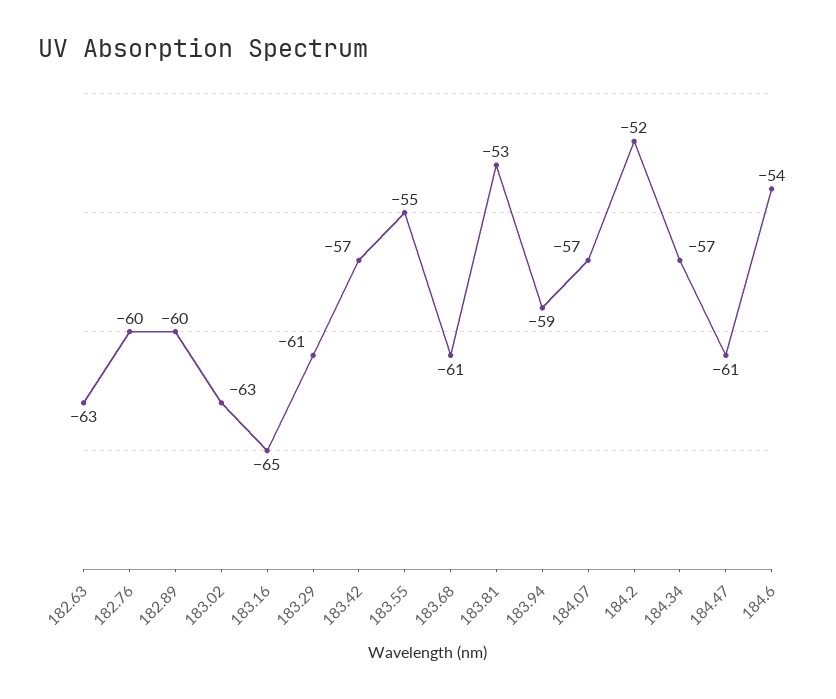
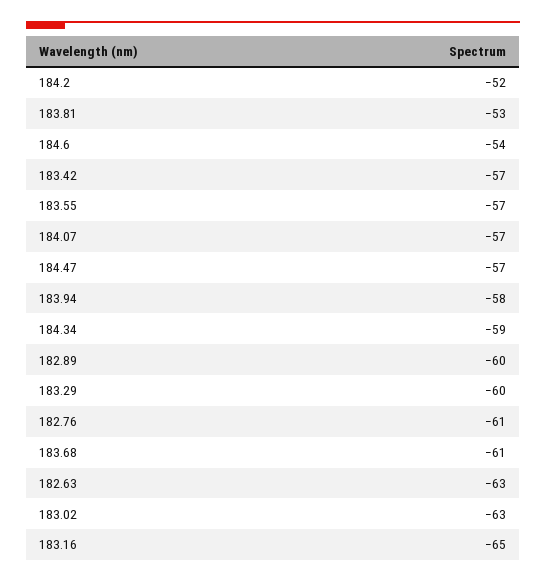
182.76: -60 -> -61
183.29: -61 -> -60
183.55: -55 -> -57
183.94: -59 -> -58
184.34: -57 -> -59
184.47: -61 -> -57

